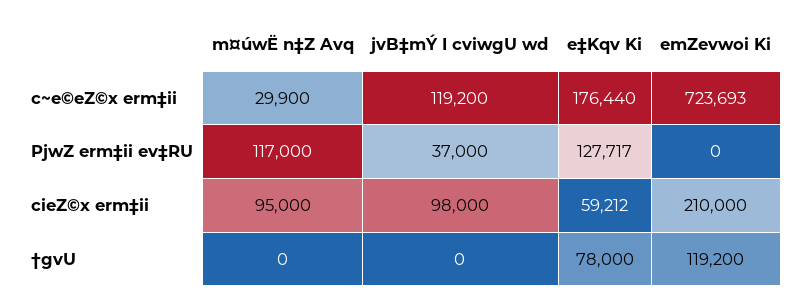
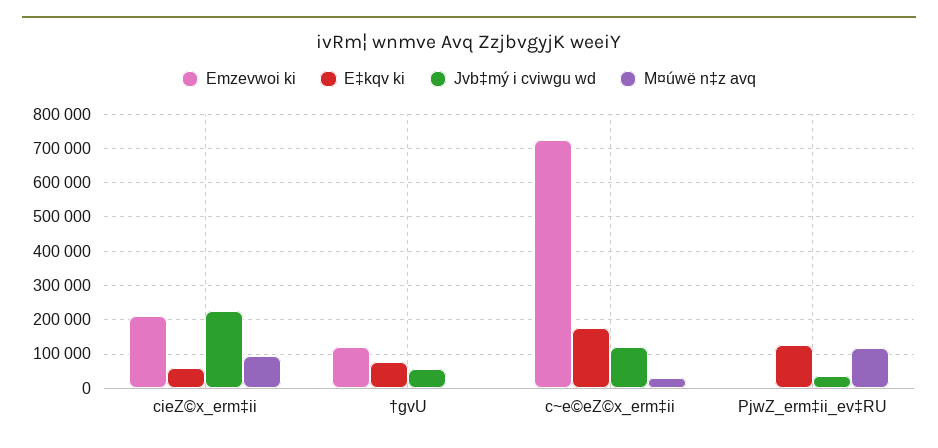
jvB‡mÝ I cviwgU wd, cieZ©x erm‡ii: 98000 -> 220000
jvB‡mÝ I cviwgU wd, †gvU: 0 -> 60000

